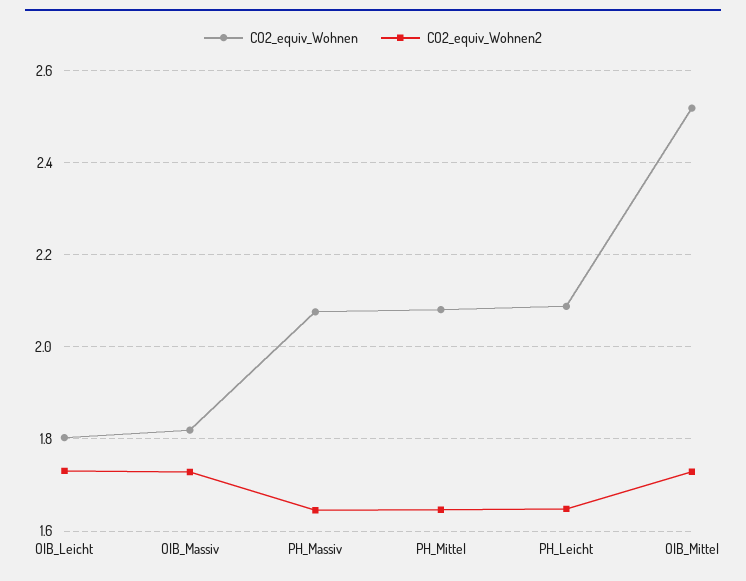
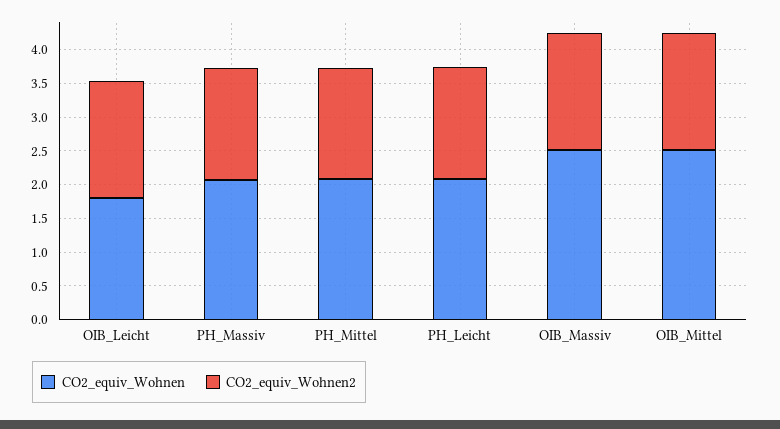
CO2_equiv_Wohnen, OIB_Massiv: 1.82 -> 2.5

